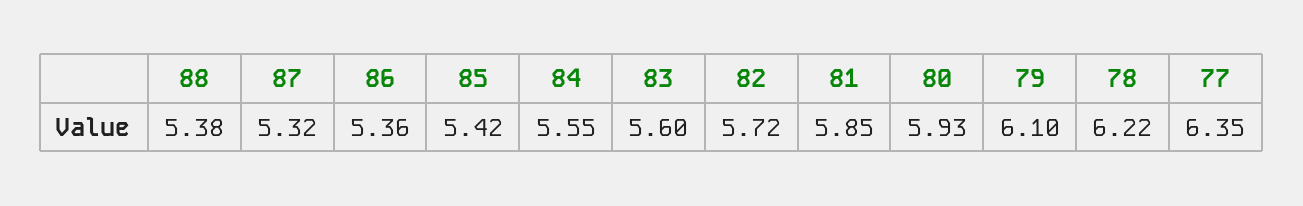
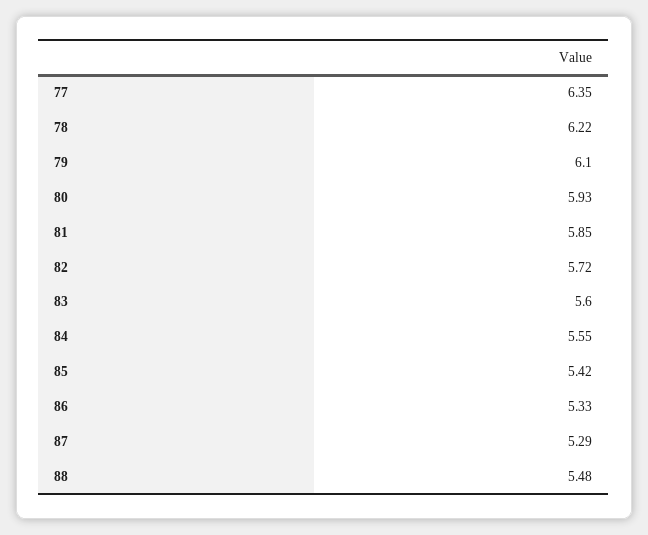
88: 5.38 -> 5.48
87: 5.32 -> 5.29
86: 5.36 -> 5.33

